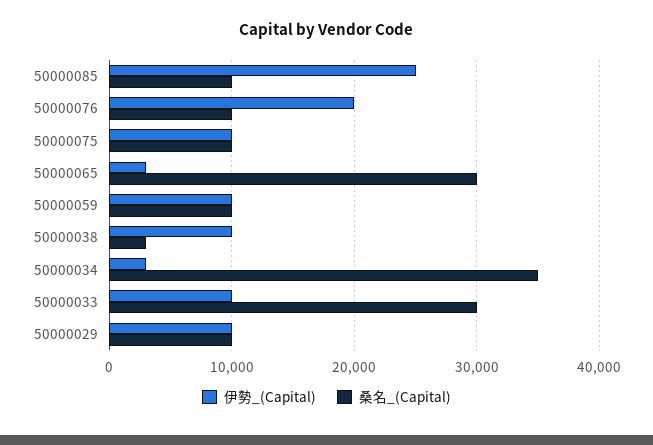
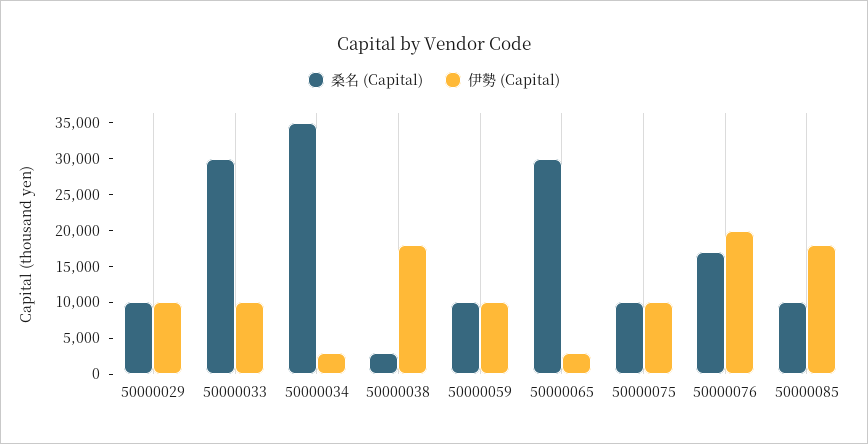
伊勢_(Capital), 50000085: 25000 -> 17500
桑名_(Capital), 50000076: 10000 -> 17500
伊勢_(Capital), 50000038: 10000 -> 17500

